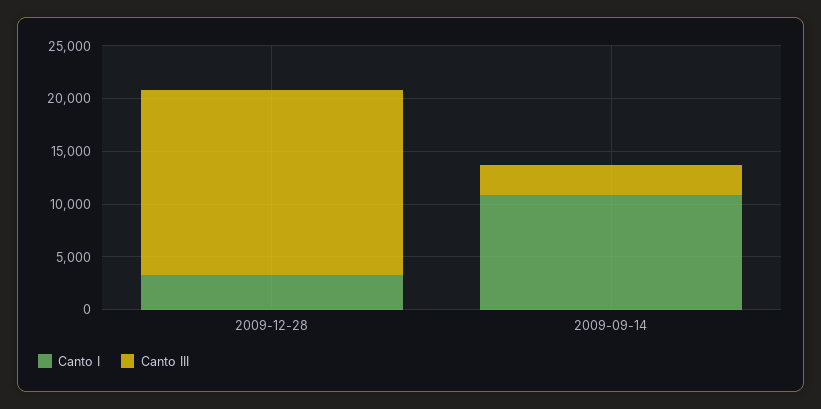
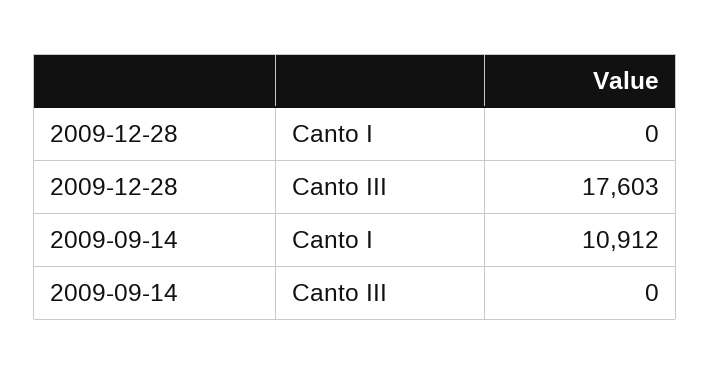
Canto I, 2009-12-28: 3000 -> 0
Canto III, 2009-09-14: 3000 -> 0

